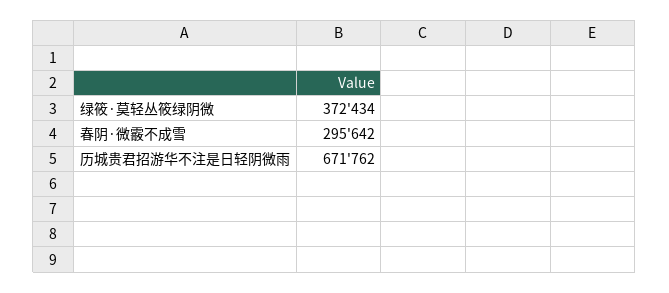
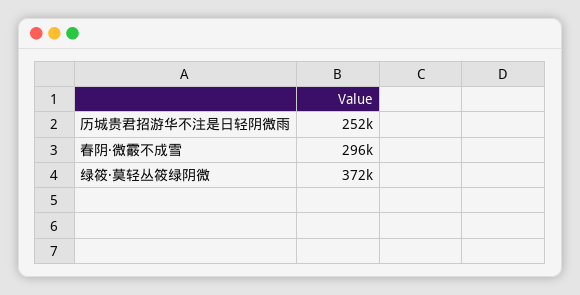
历城贵君招游华不注是日轻阴微雨: 671762 -> 252000

